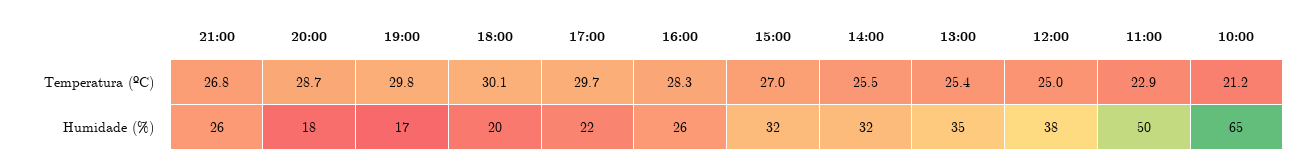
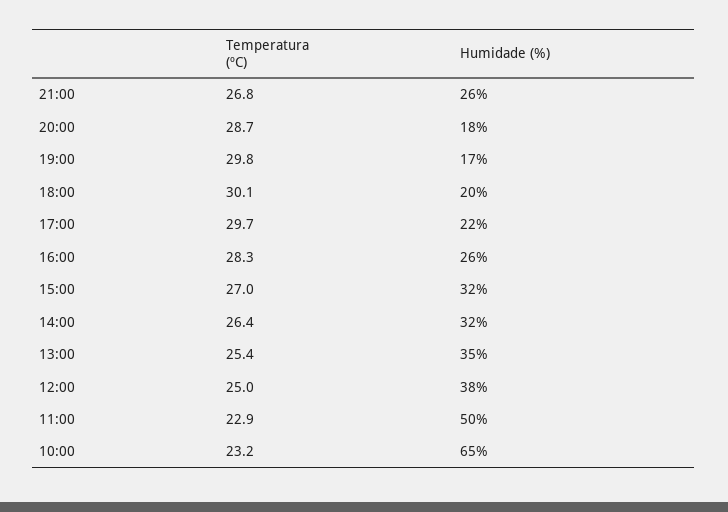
14:00, Temperatura (ºC): 25.5 -> 26.4
10:00, Temperatura (ºC): 21.2 -> 23.2

